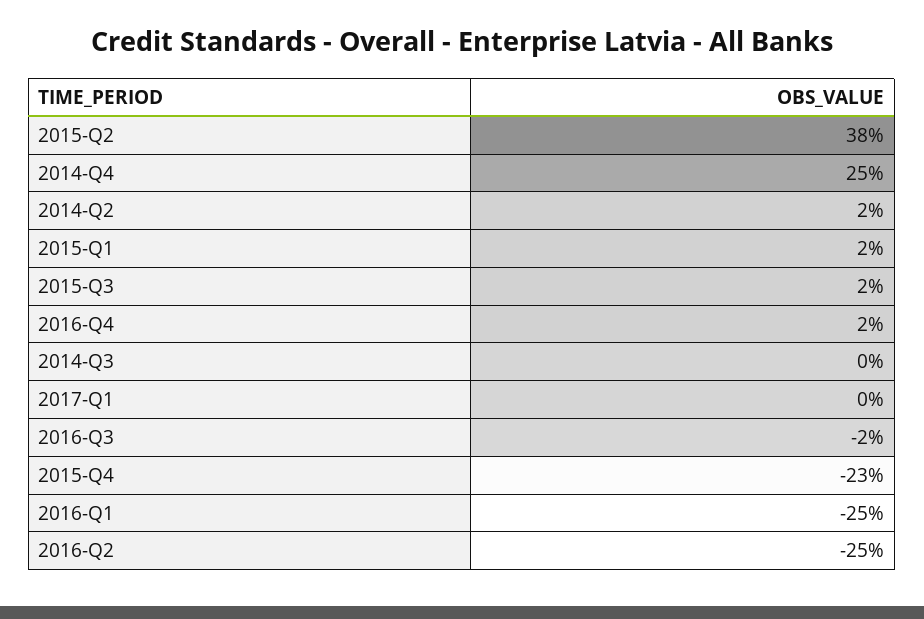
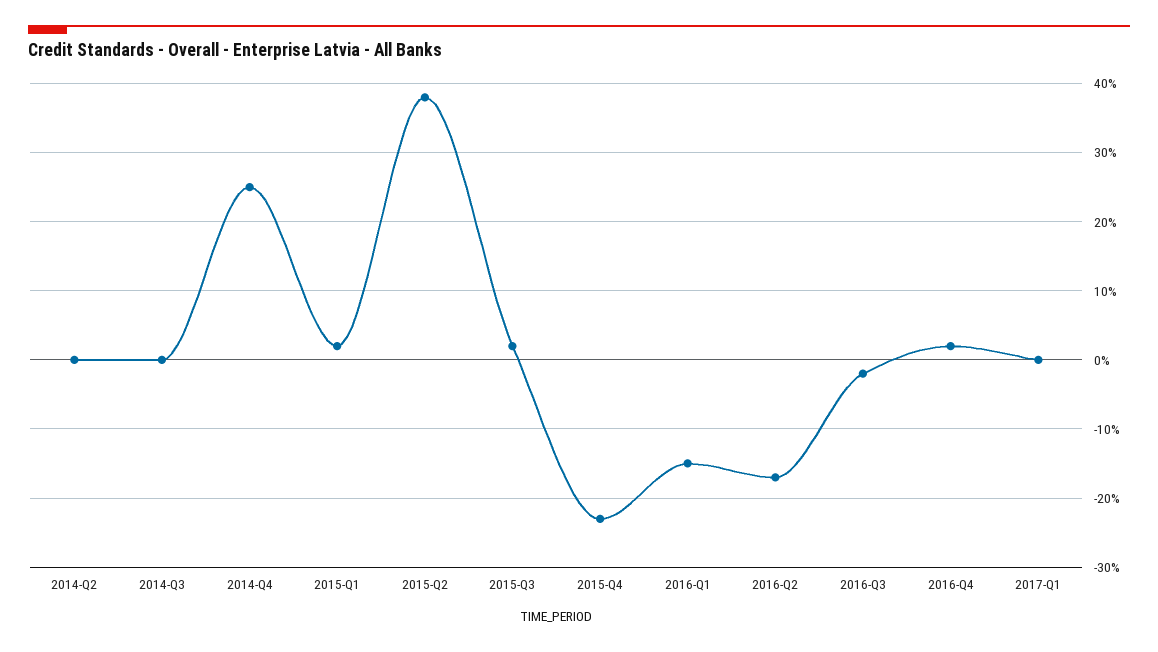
2014-Q2: 2 -> 0
2016-Q1: -25 -> -15
2016-Q2: -25 -> -17

